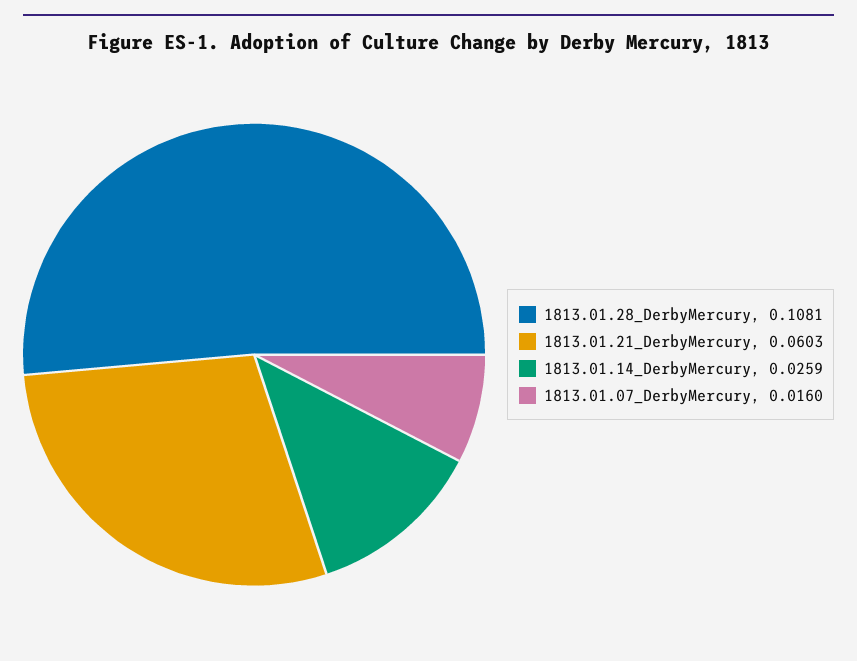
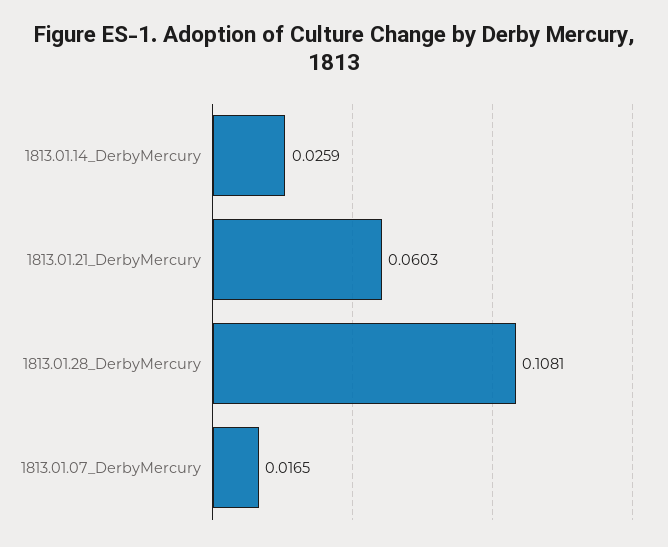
1813.01.07_DerbyMercury: 0.016 -> 0.0165

